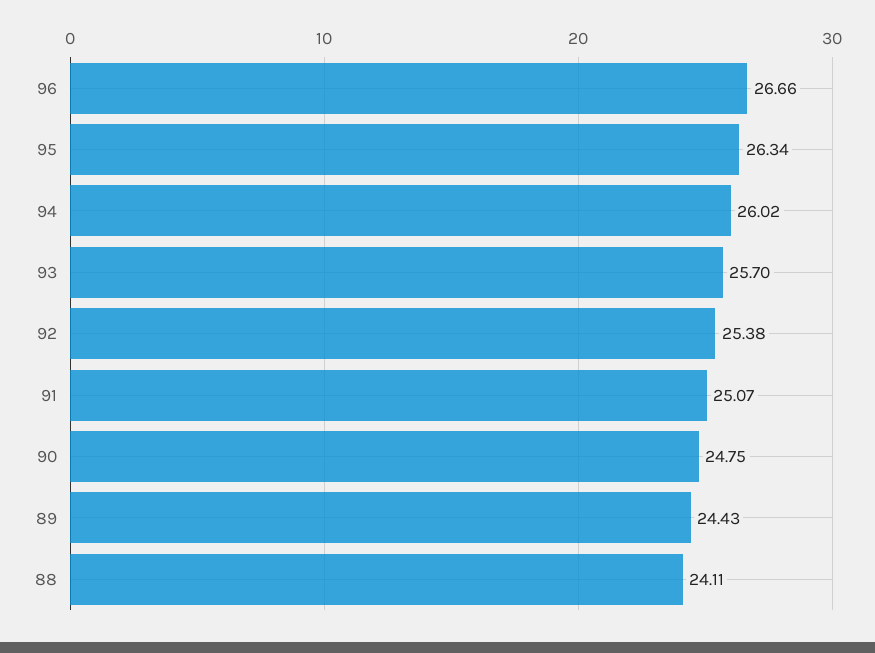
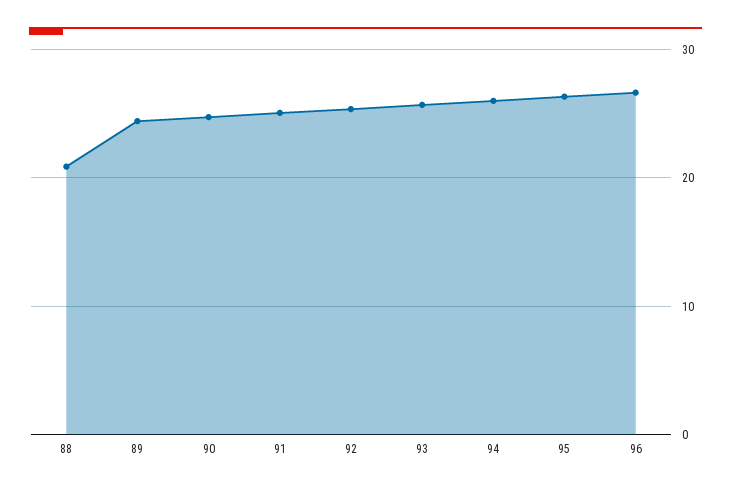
88: 24.11 -> 21

